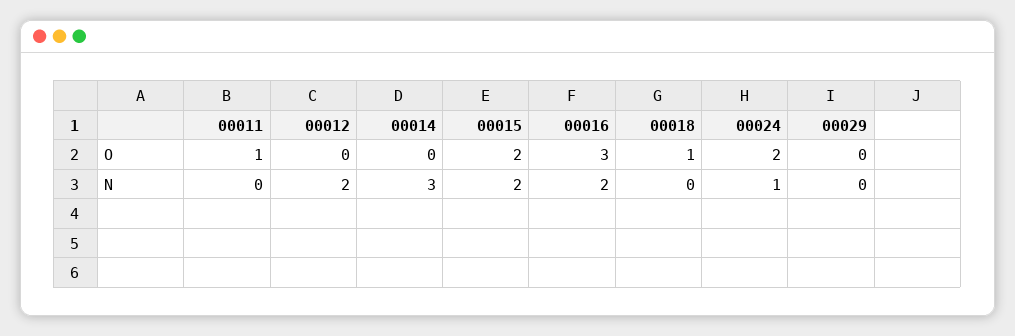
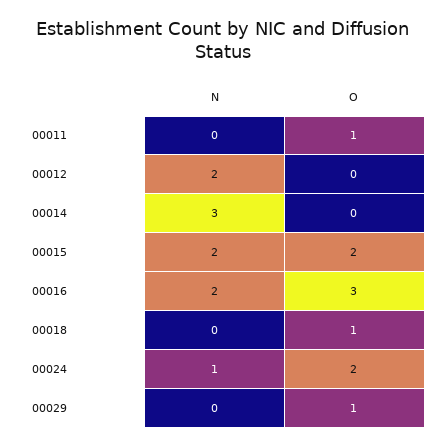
00029, O: 0 -> 1

